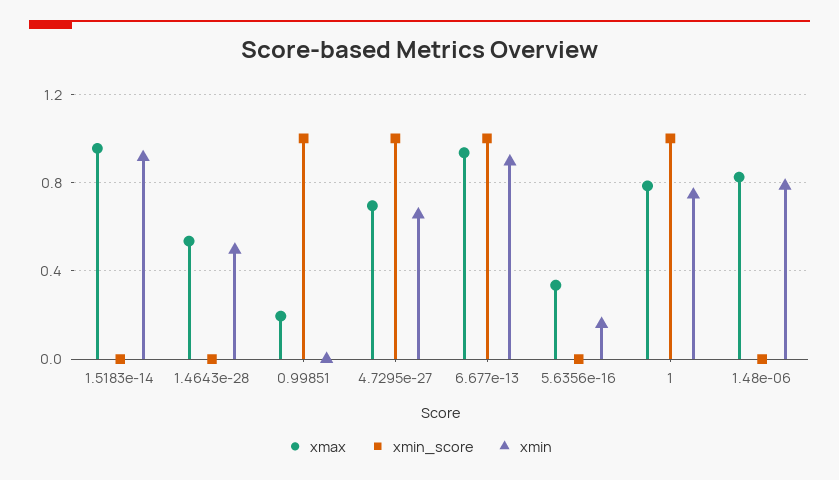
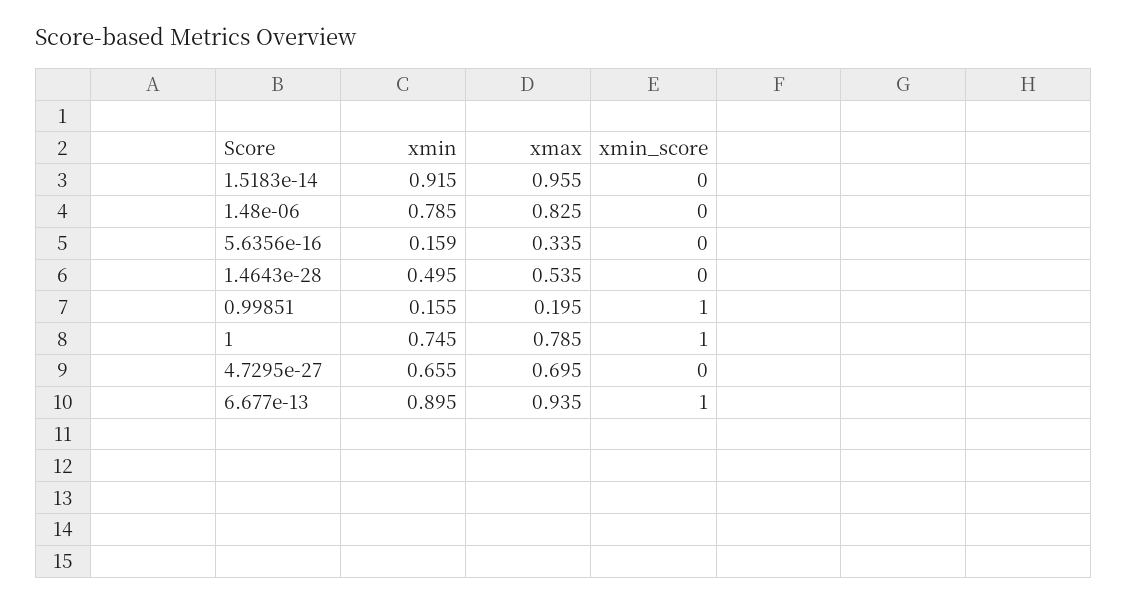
xmin, 0.99851: 0 -> 0.155
xmin_score, 4.7295e-27: 1 -> 0

